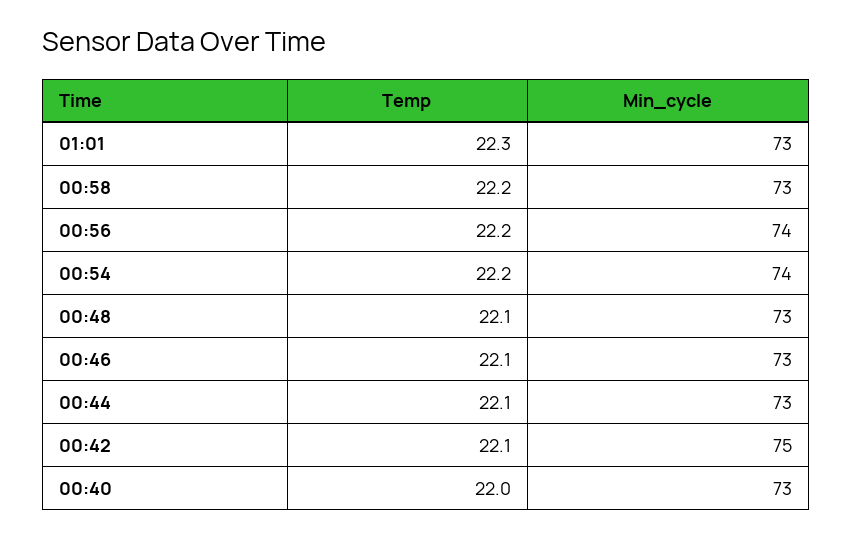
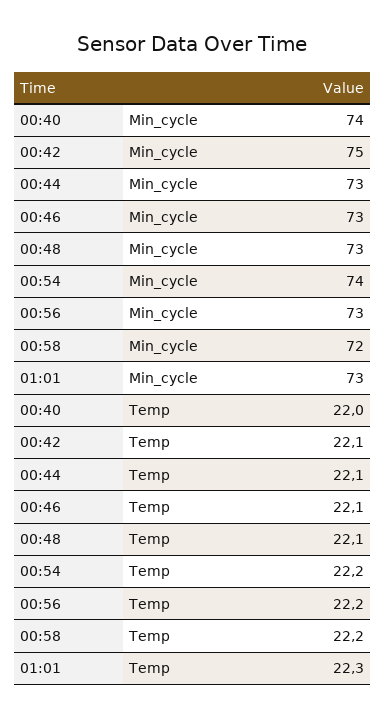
Min_cycle, 00:58: 73 -> 72
Min_cycle, 00:56: 74 -> 73
Min_cycle, 00:40: 73 -> 74

